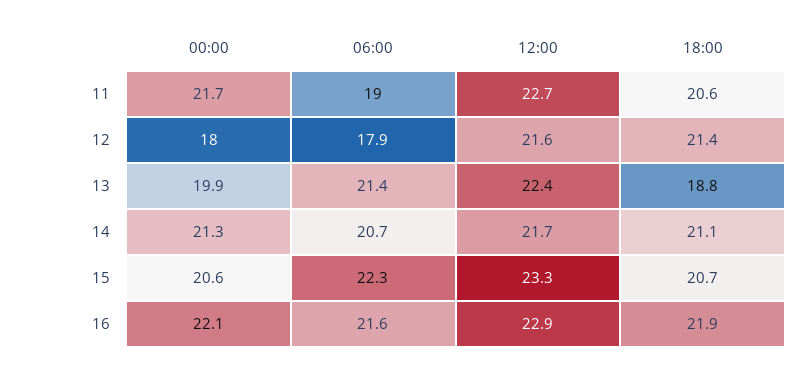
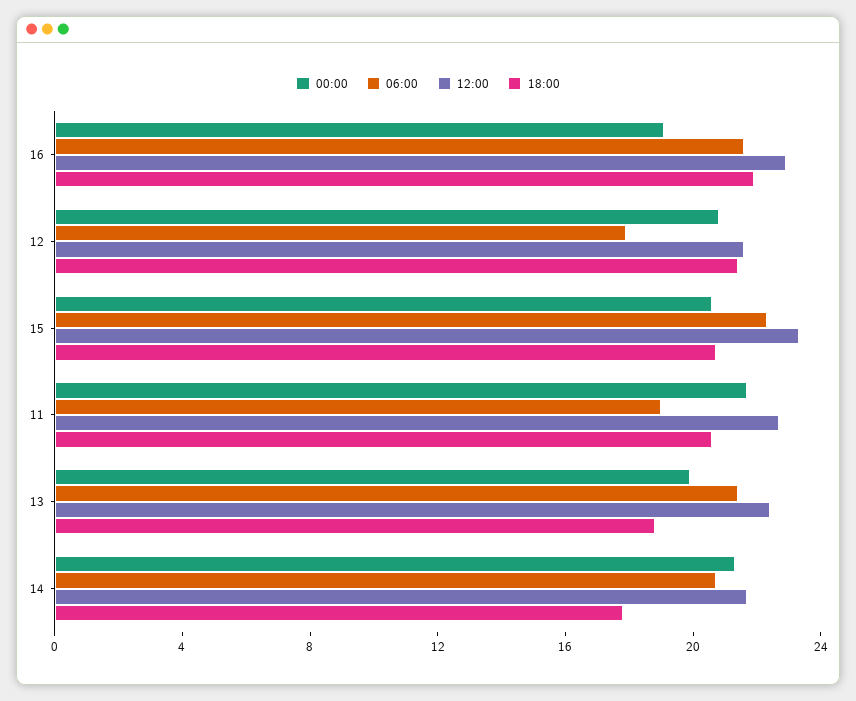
00:00, 12: 18 -> 21
18:00, 14: 21.1 -> 18
00:00, 16: 22.1 -> 19

